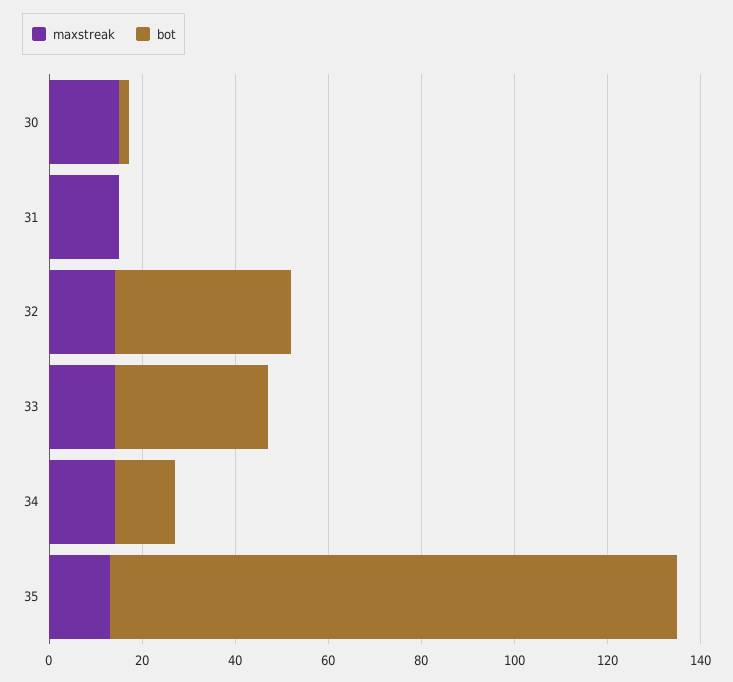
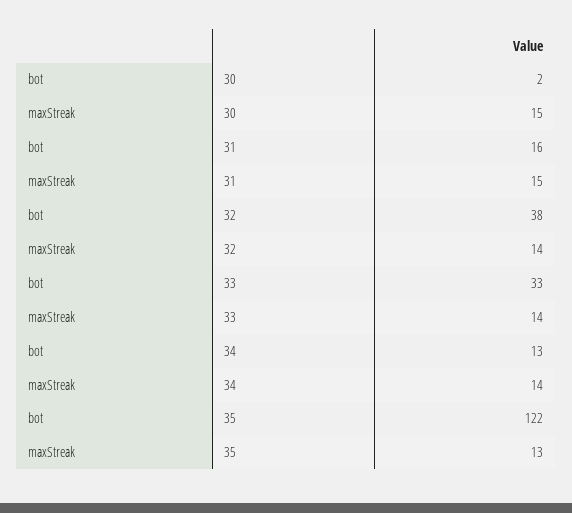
bot, 31: 0 -> 16

